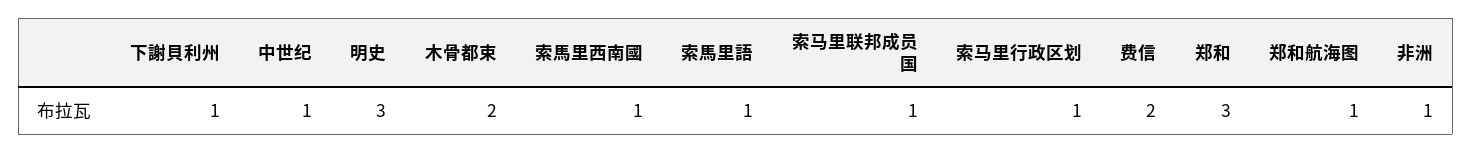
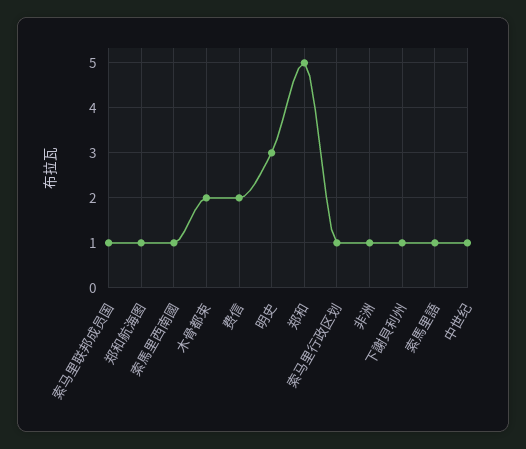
郑和: 3 -> 5

